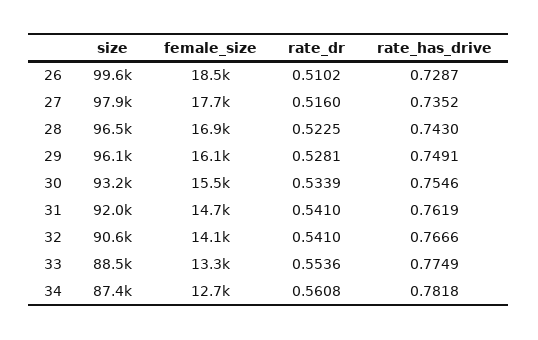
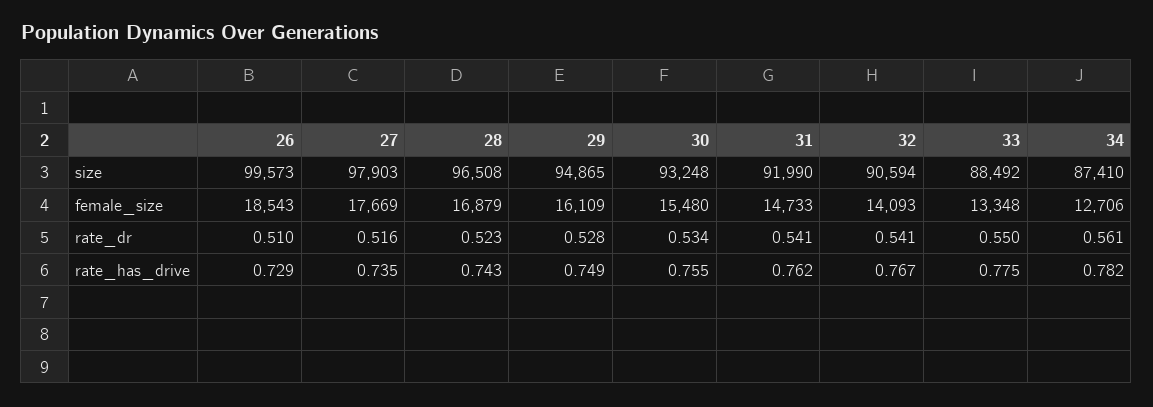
size, 29: 96100 -> 94865
rate_dr, 33: 0.5536 -> 0.55

